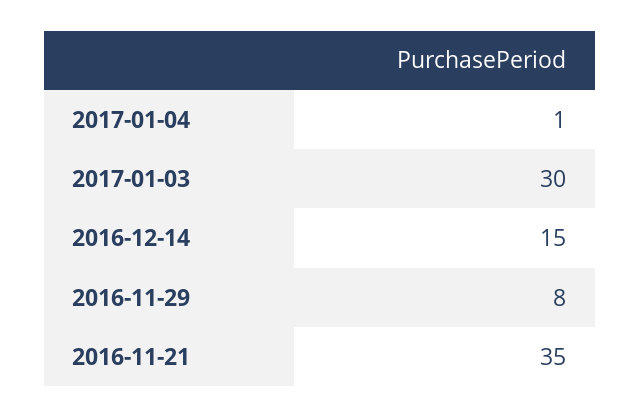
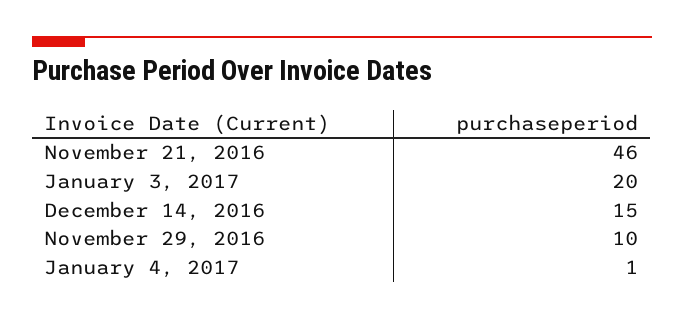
2017-01-03: 30 -> 20
2016-11-29: 8 -> 10
2016-11-21: 35 -> 46

